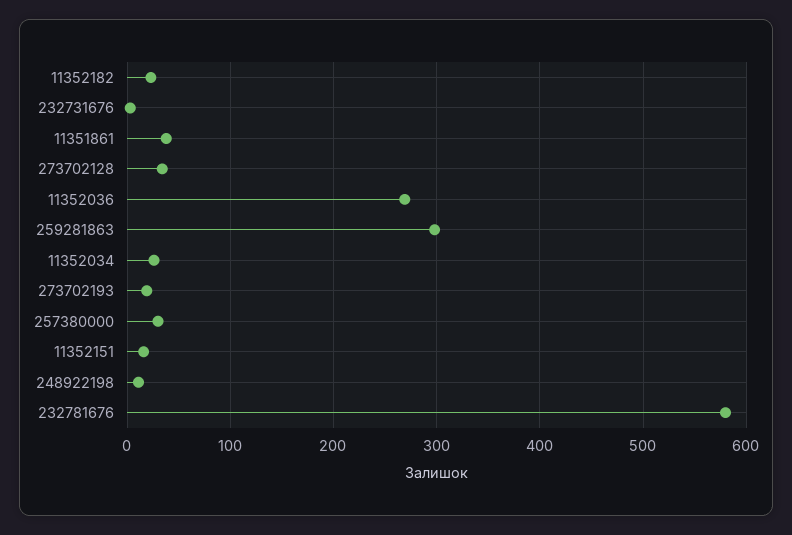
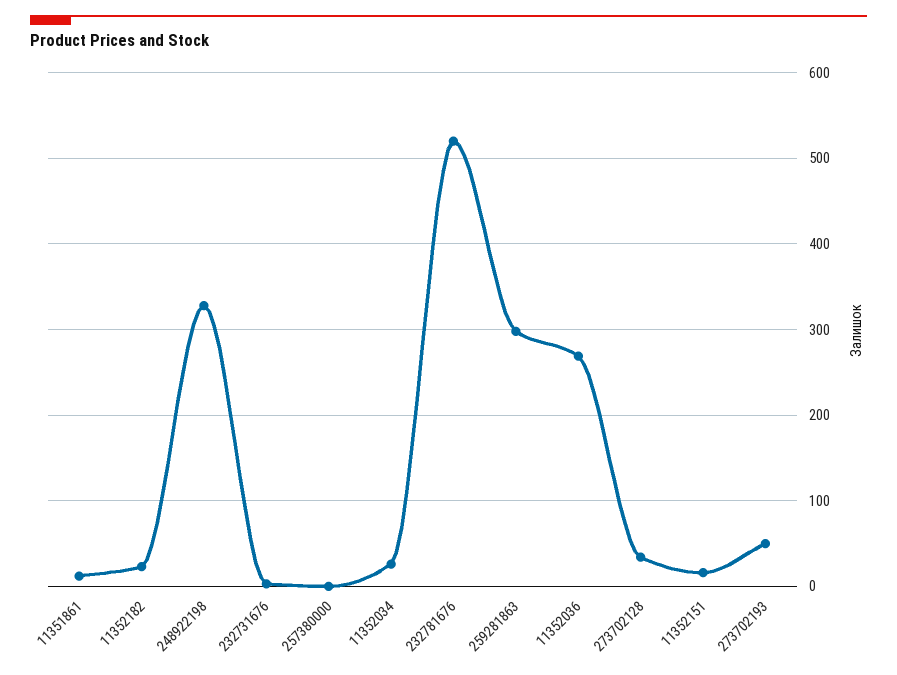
11351861: 40 -> 10
273702193: 20 -> 50
257380000: 30 -> 0
248922198: 10 -> 330
232781676: 580 -> 520

